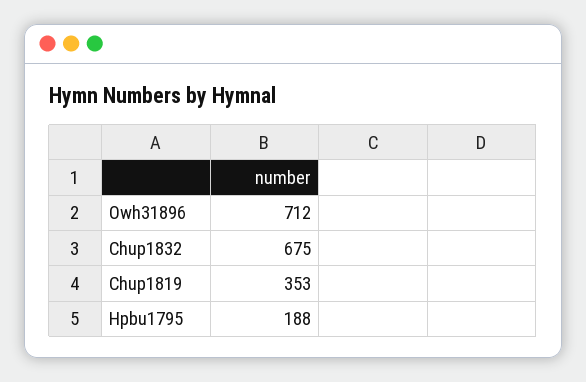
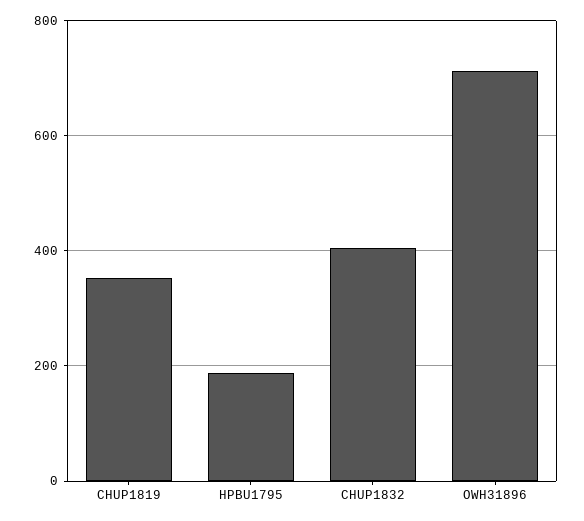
Chup1832: 675 -> 400

